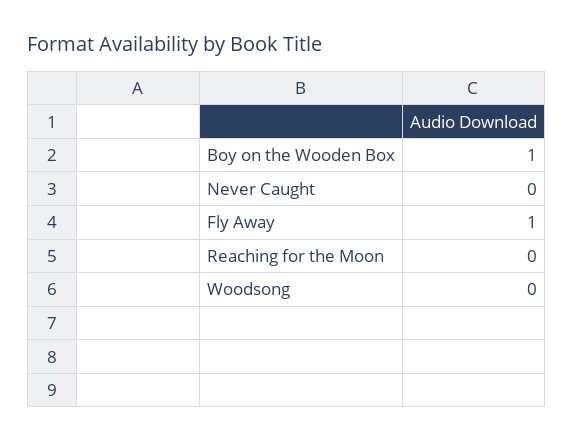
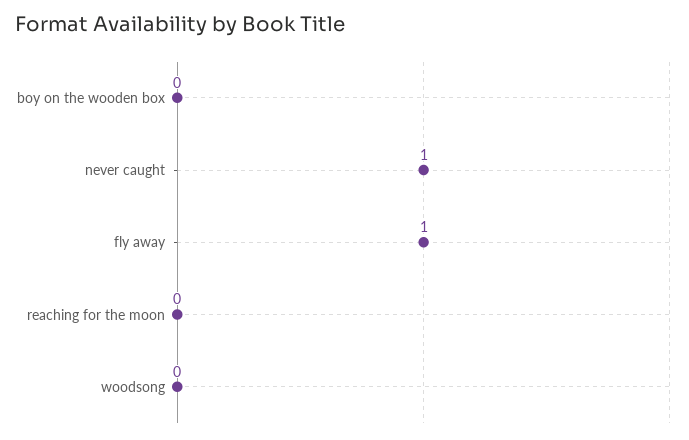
Boy on the Wooden Box: 1 -> 0
Never Caught: 0 -> 1

